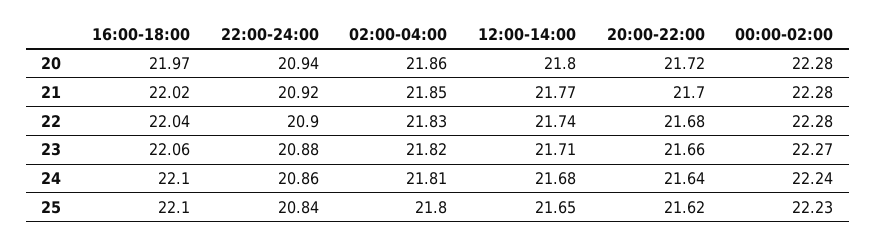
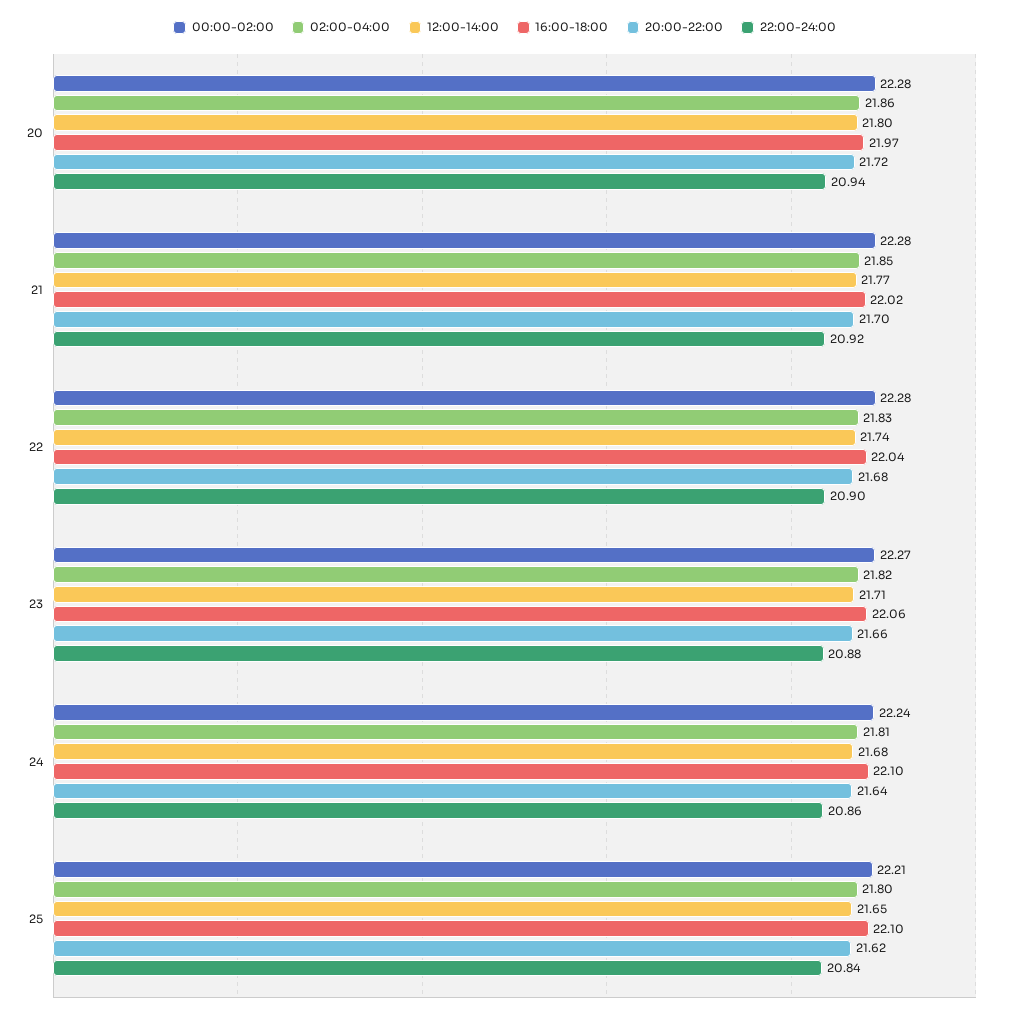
00:00-02:00, 25: 22.23 -> 22.21

